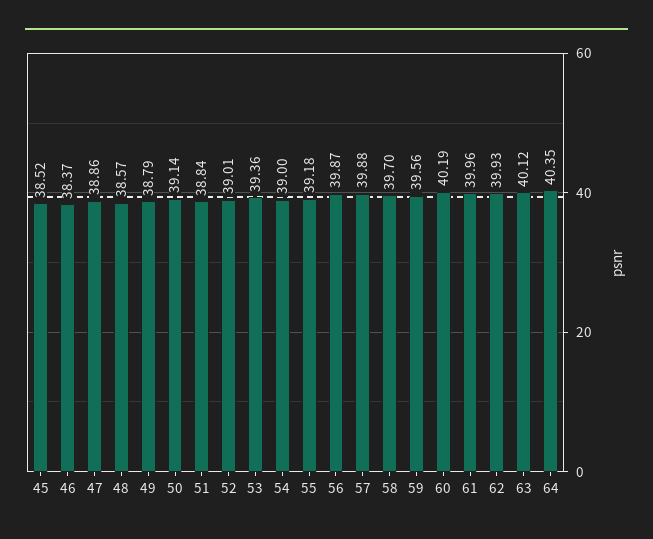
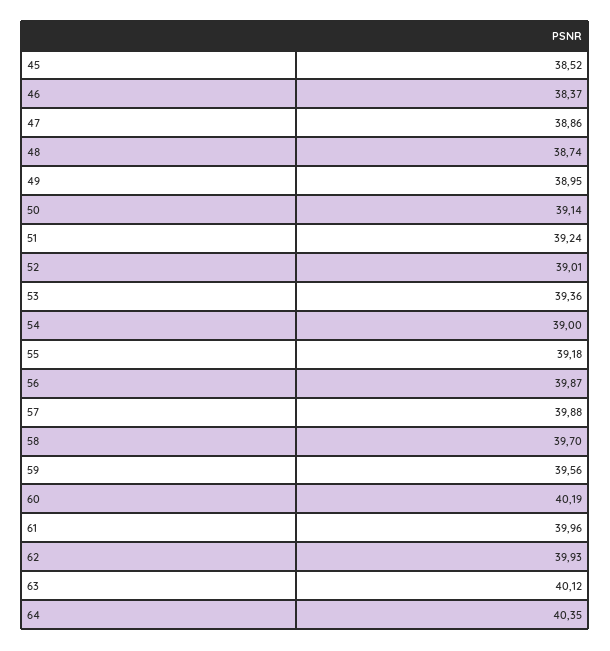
48: 38.57 -> 38.74
49: 38.79 -> 38.95
51: 38.84 -> 39.24

